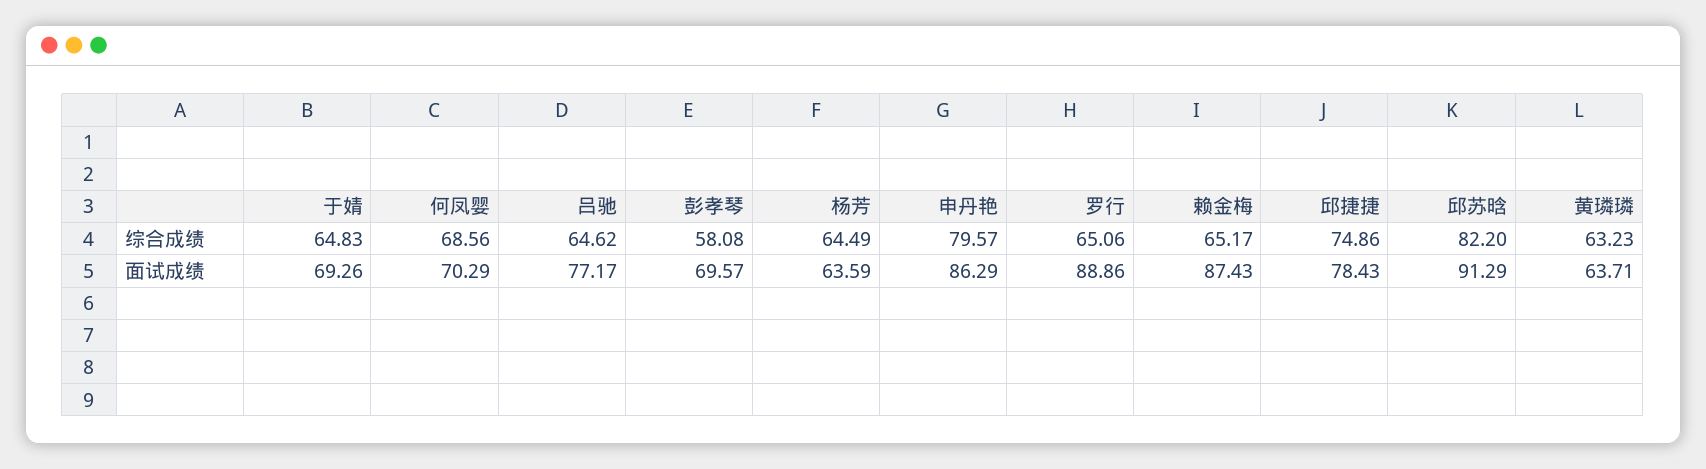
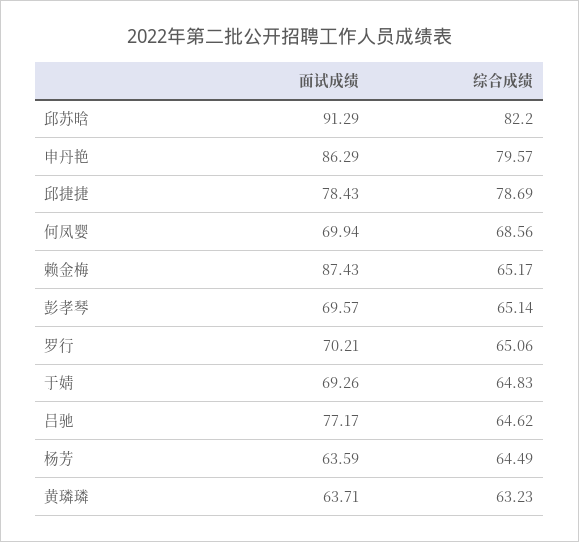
彭孝琴, 综合成绩: 58.08 -> 65.14
邱捷捷, 综合成绩: 74.86 -> 78.69
何凤婴, 面试成绩: 70.29 -> 69.94
罗行, 面试成绩: 88.86 -> 70.21

